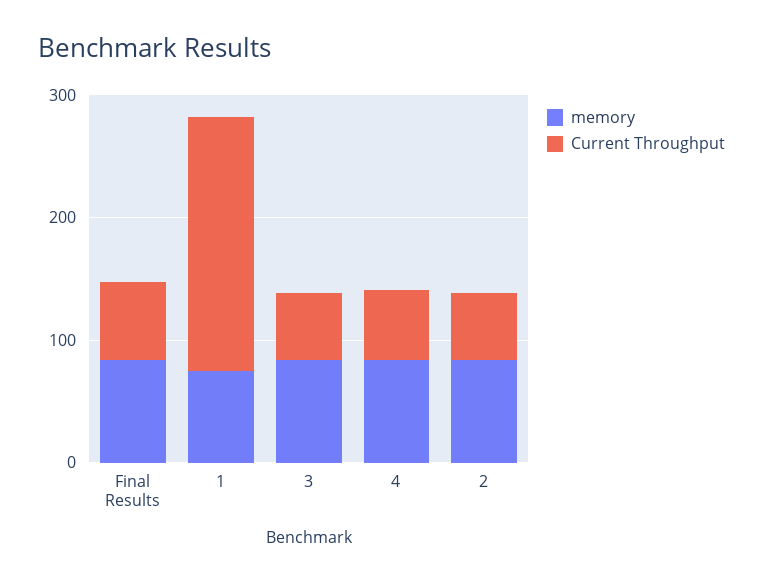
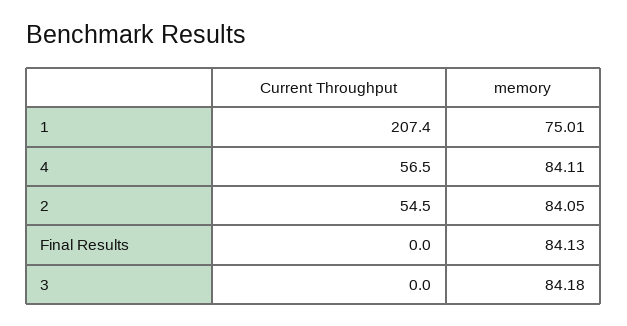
Current Throughput, Final Results: 60 -> 0
Current Throughput, 3: 60 -> 0

